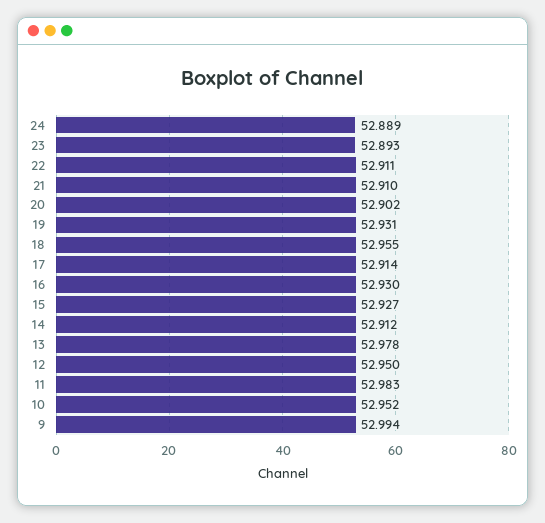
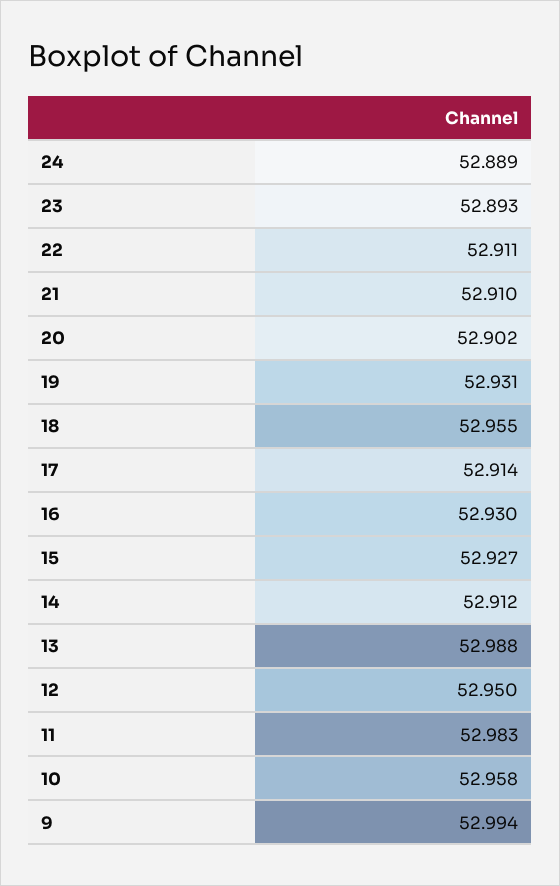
13: 52.978 -> 52.988
10: 52.952 -> 52.958

